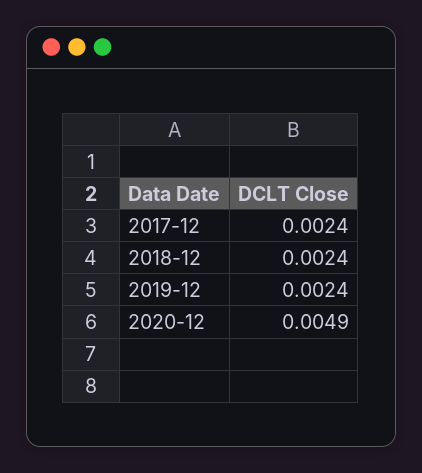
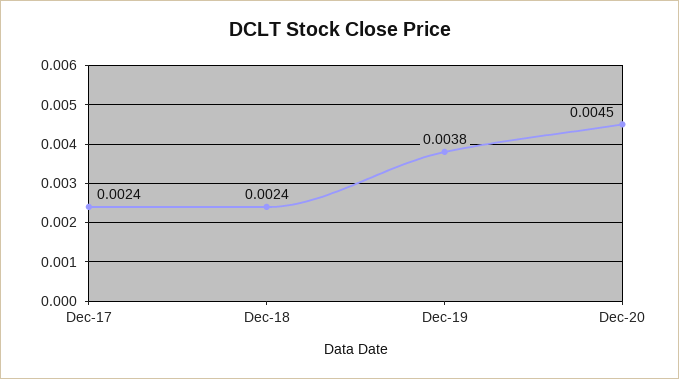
2019-12: 0.0024 -> 0.0038
2020-12: 0.0049 -> 0.0045

